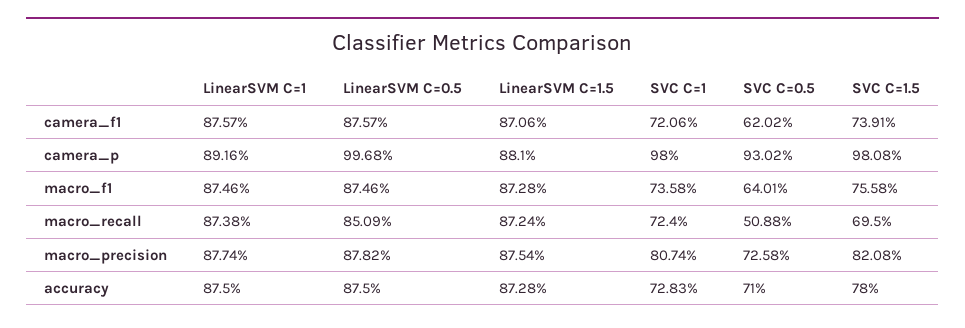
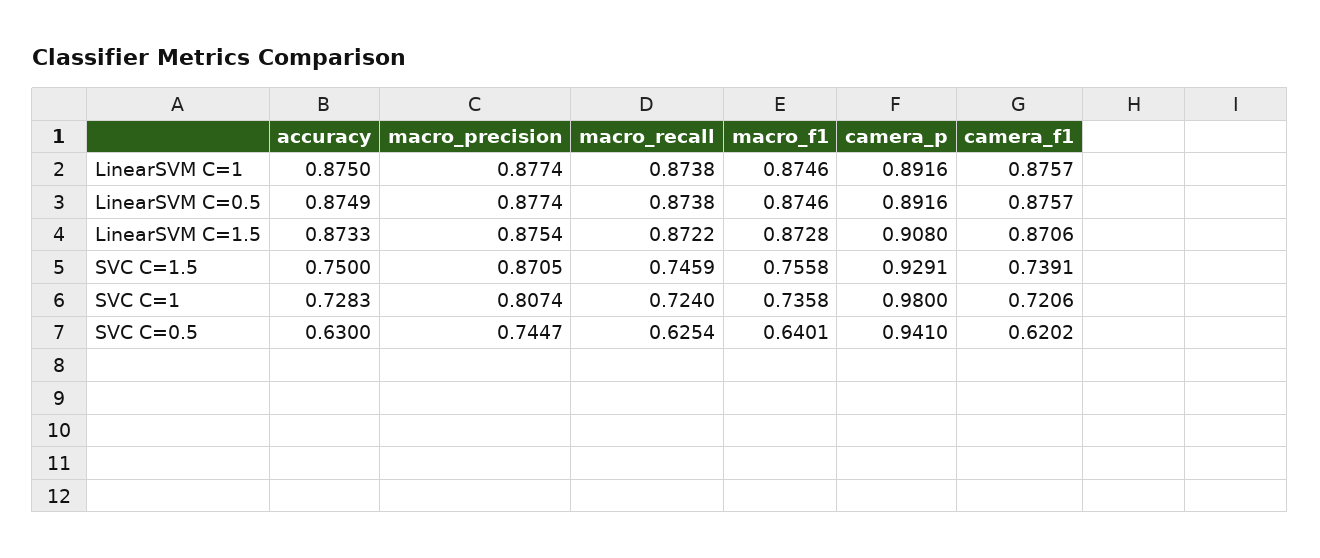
LinearSVM C=0.5, camera_p: 0.9968 -> 0.8916
LinearSVM C=1.5, camera_p: 0.881 -> 0.908
SVC C=0.5, camera_p: 0.9302 -> 0.941
SVC C=1.5, camera_p: 0.9808 -> 0.9291
LinearSVM C=0.5, macro_recall: 0.8509 -> 0.8738
LinearSVM C=1.5, macro_recall: 0.8724 -> 0.8722
SVC C=0.5, macro_recall: 0.5088 -> 0.6254
SVC C=1.5, macro_recall: 0.695 -> 0.7459
LinearSVM C=0.5, macro_precision: 0.8782 -> 0.8774
SVC C=0.5, macro_precision: 0.7258 -> 0.7447
SVC C=1.5, macro_precision: 0.8208 -> 0.8705
LinearSVM C=0.5, accuracy: 0.875 -> 0.8749
LinearSVM C=1.5, accuracy: 0.8728 -> 0.8733
SVC C=0.5, accuracy: 0.71 -> 0.63
SVC C=1.5, accuracy: 0.78 -> 0.75

